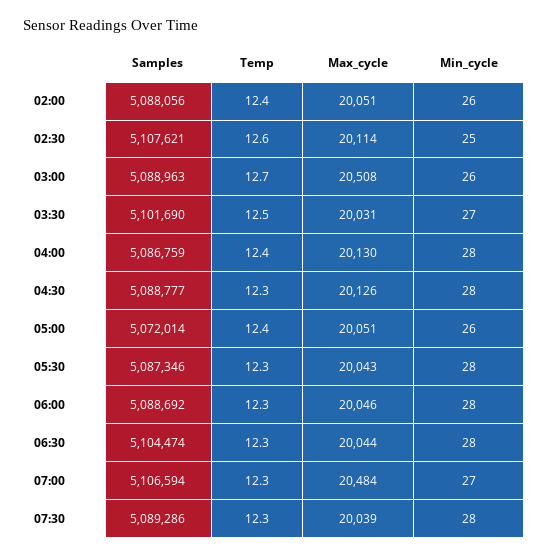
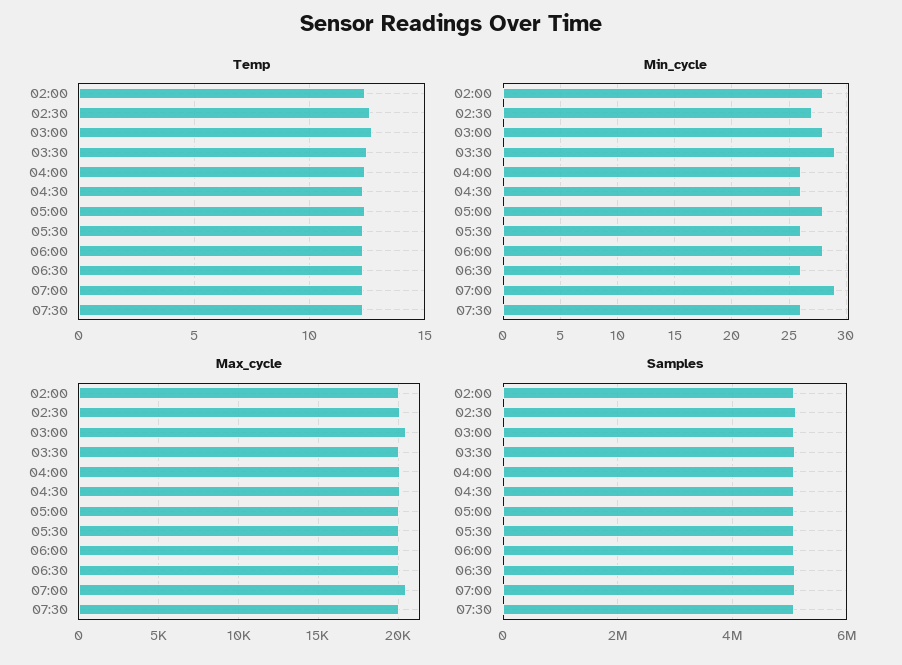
Min_cycle, 02:00: 26 -> 28
Min_cycle, 02:30: 25 -> 27
Min_cycle, 03:00: 26 -> 28
Min_cycle, 03:30: 27 -> 29
Min_cycle, 04:00: 28 -> 26
Min_cycle, 04:30: 28 -> 26
Min_cycle, 05:00: 26 -> 28
Min_cycle, 05:30: 28 -> 26
Min_cycle, 06:30: 28 -> 26
Min_cycle, 07:00: 27 -> 29
Min_cycle, 07:30: 28 -> 26

